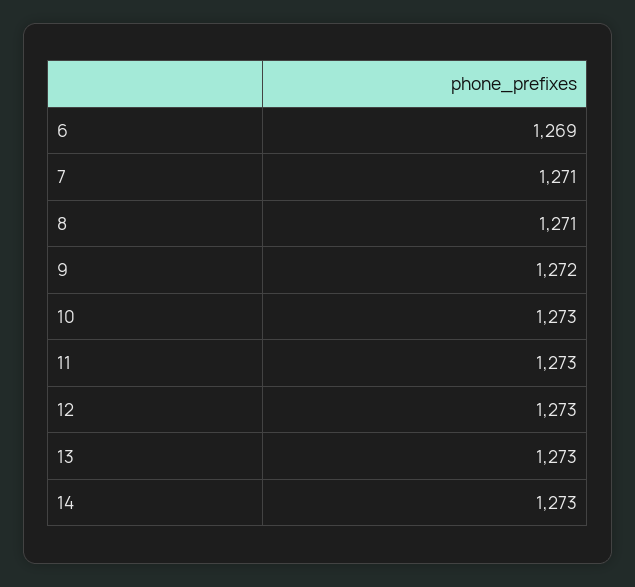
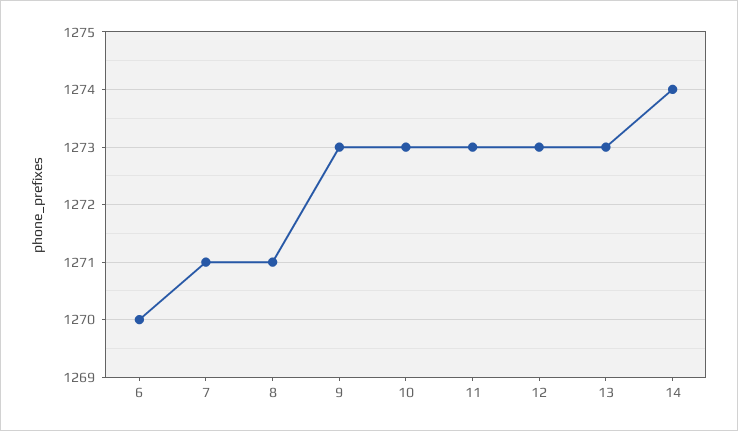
6: 1269 -> 1270
9: 1272 -> 1273
14: 1273 -> 1274

